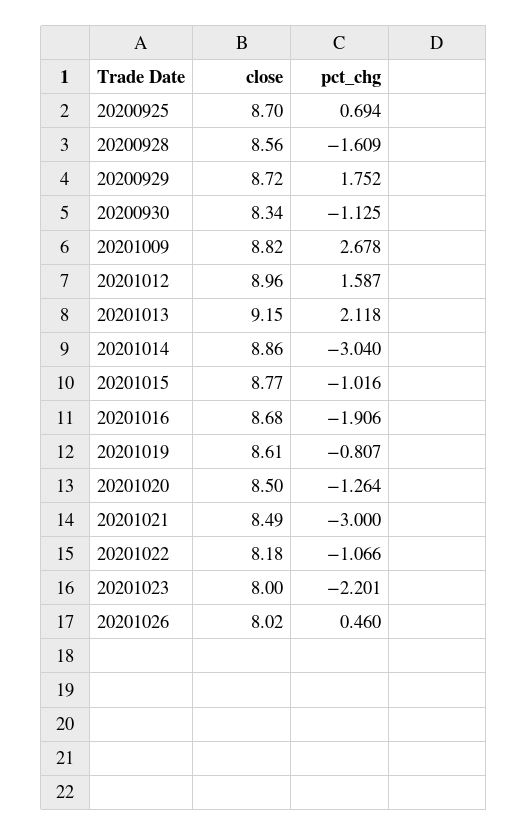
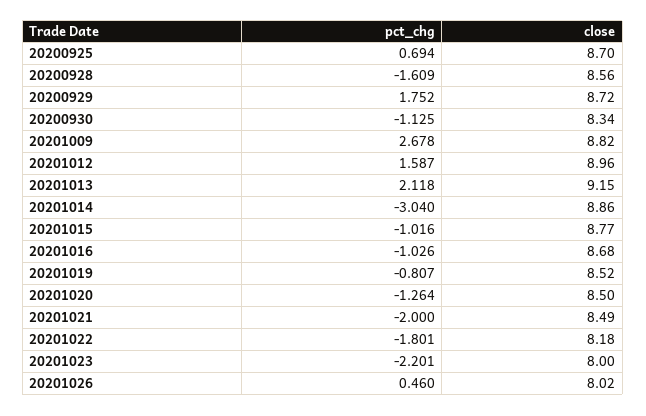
pct_chg, 20201016: -1.906 -> -1.026
close, 20201019: 8.61 -> 8.52
pct_chg, 20201021: -3 -> -2
pct_chg, 20201022: -1.066 -> -1.801

